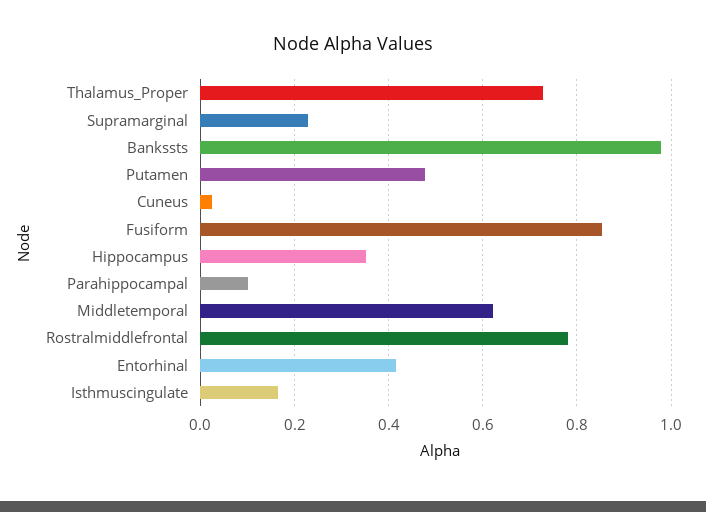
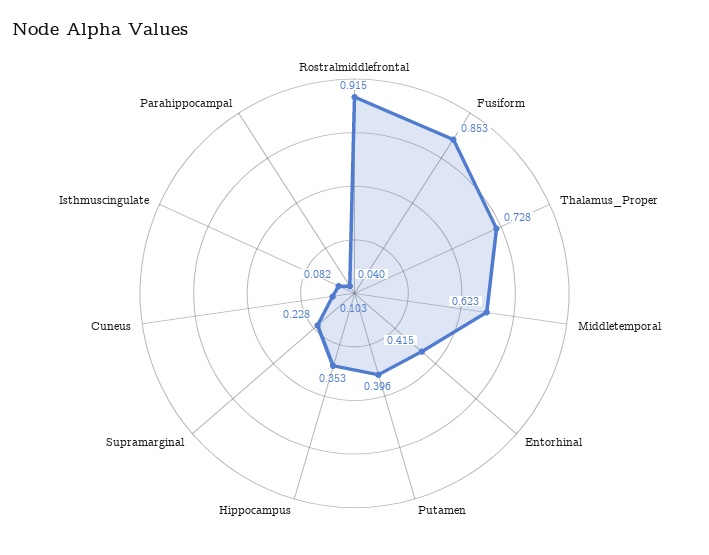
Bankssts: 0.98 -> none
Putamen: 0.48 -> 0.396
Cuneus: 0.02 -> 0.103
Parahippocampal: 0.1 -> 0.04
Rostralmiddlefrontal: 0.78 -> 0.915
Isthmuscingulate: 0.16 -> 0.082

